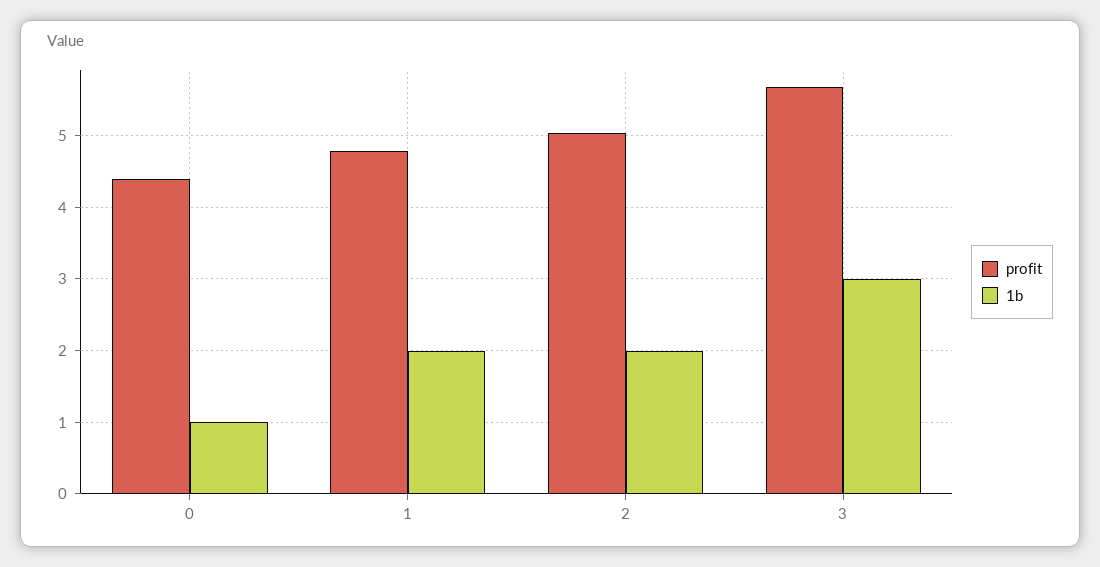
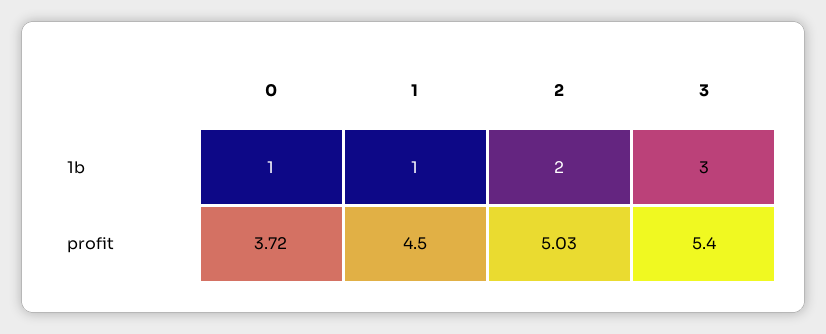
profit, 0: 4.4 -> 3.72
profit, 1: 4.8 -> 4.5
1b, 1: 2 -> 1
profit, 3: 5.7 -> 5.4

